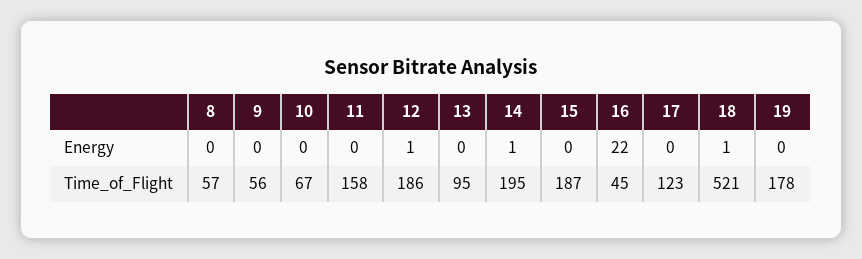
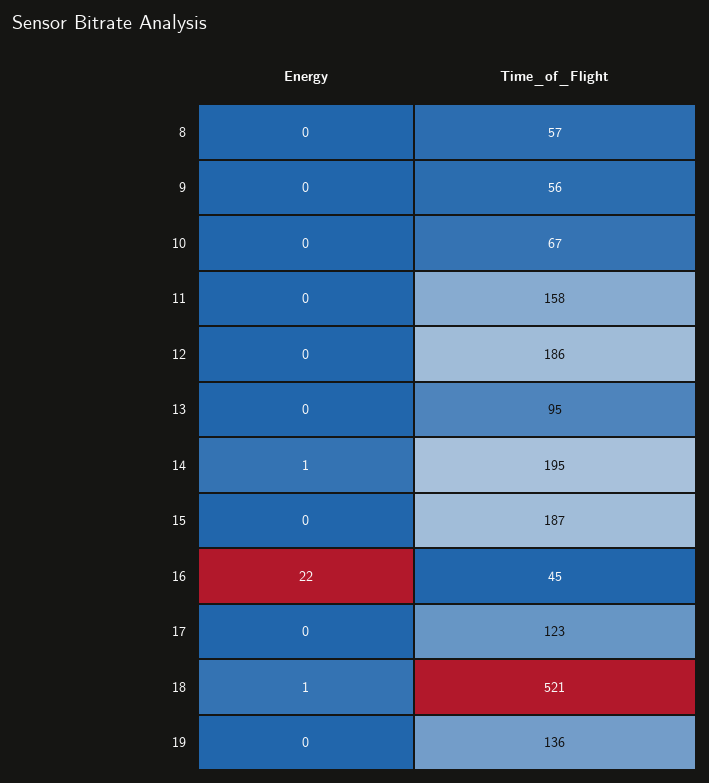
12, Energy: 1 -> 0
19, Time_of_Flight: 178 -> 136

